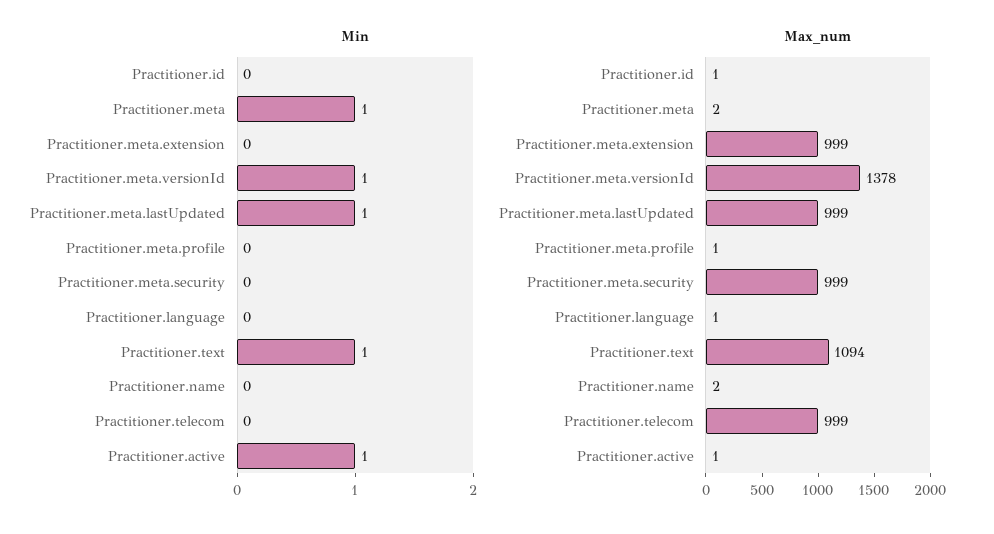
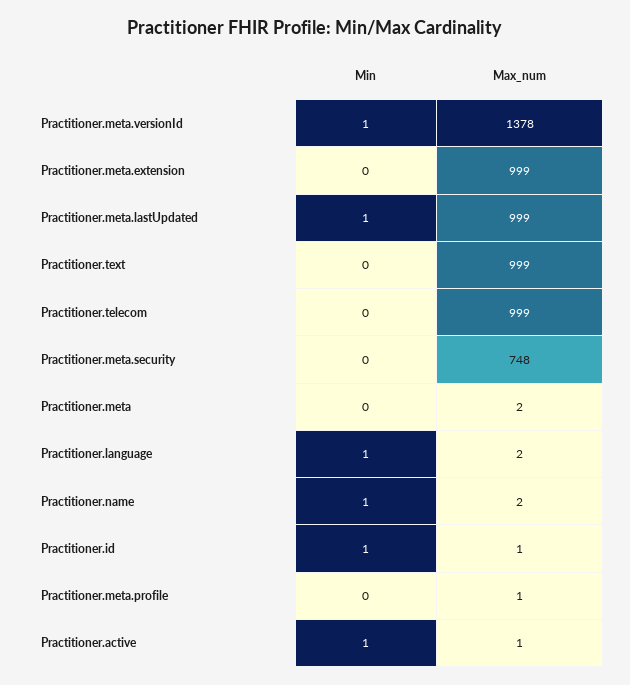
Min, Practitioner.id: 0 -> 1
Min, Practitioner.meta: 1 -> 0
Min, Practitioner.language: 0 -> 1
Min, Practitioner.text: 1 -> 0
Min, Practitioner.name: 0 -> 1
Max_num, Practitioner.meta.security: 999 -> 748
Max_num, Practitioner.language: 1 -> 2
Max_num, Practitioner.text: 1094 -> 999

